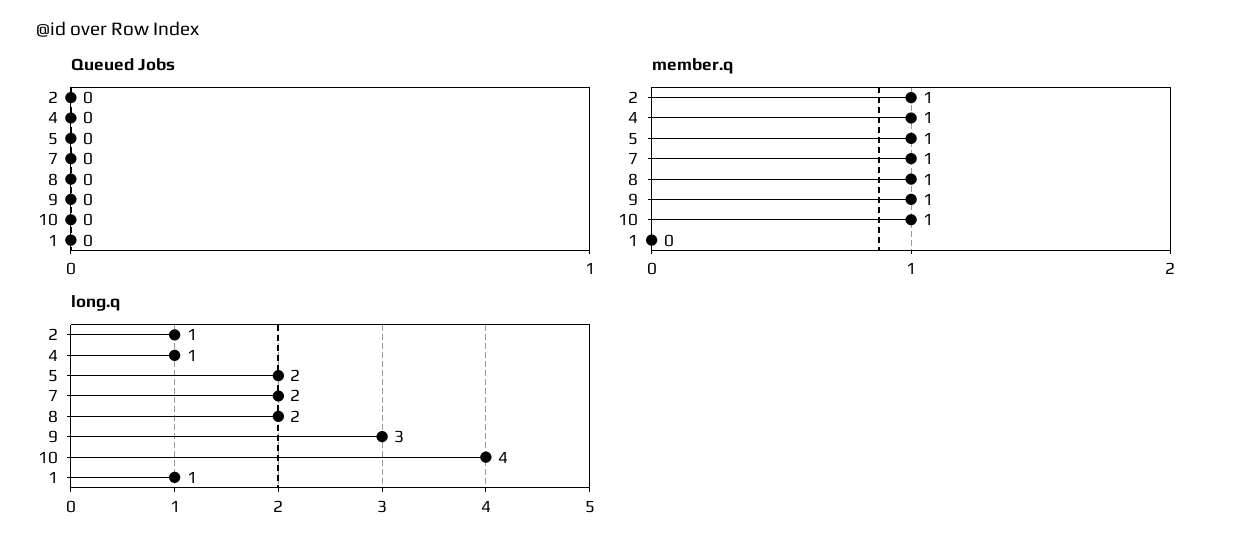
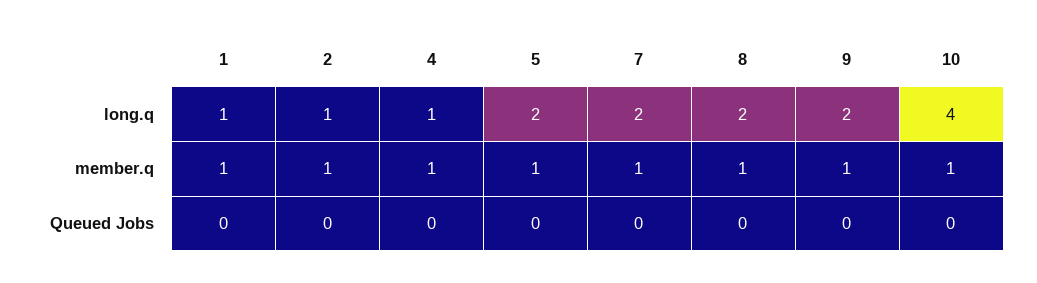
member.q, 1: 0 -> 1
long.q, 9: 3 -> 2

